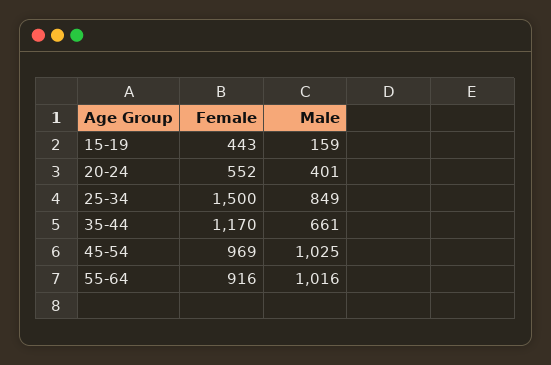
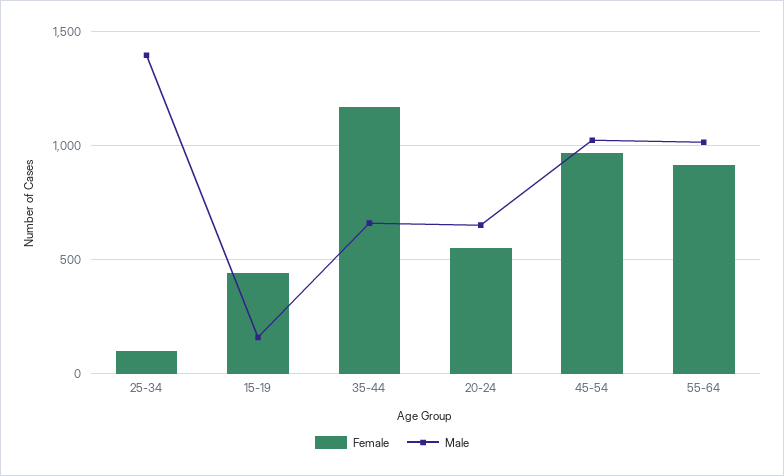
Male, 20-24: 401 -> 650
Female, 25-34: 1500 -> 100
Male, 25-34: 849 -> 1400

